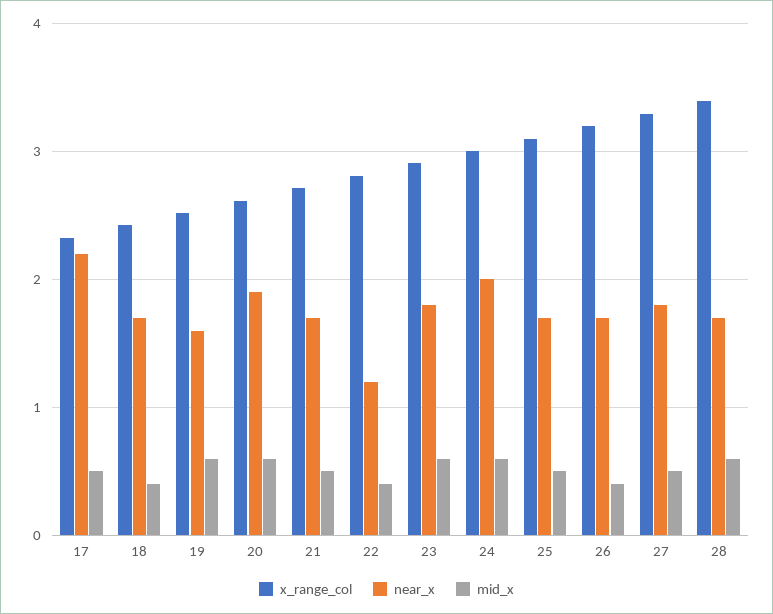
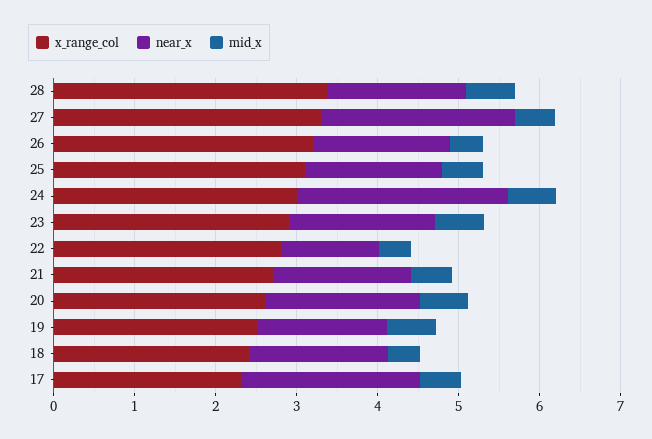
near_x, 24: 2 -> 2.6
near_x, 27: 1.8 -> 2.4

